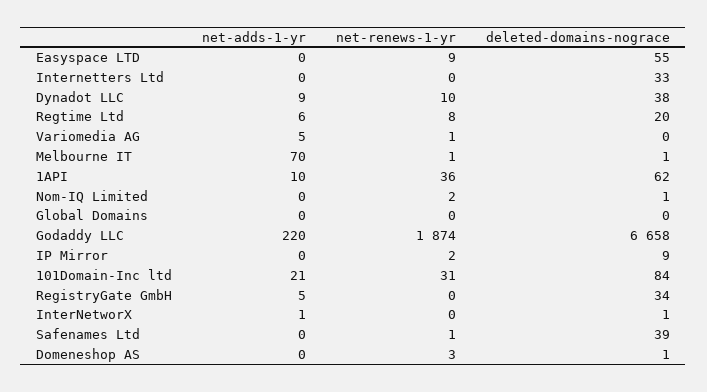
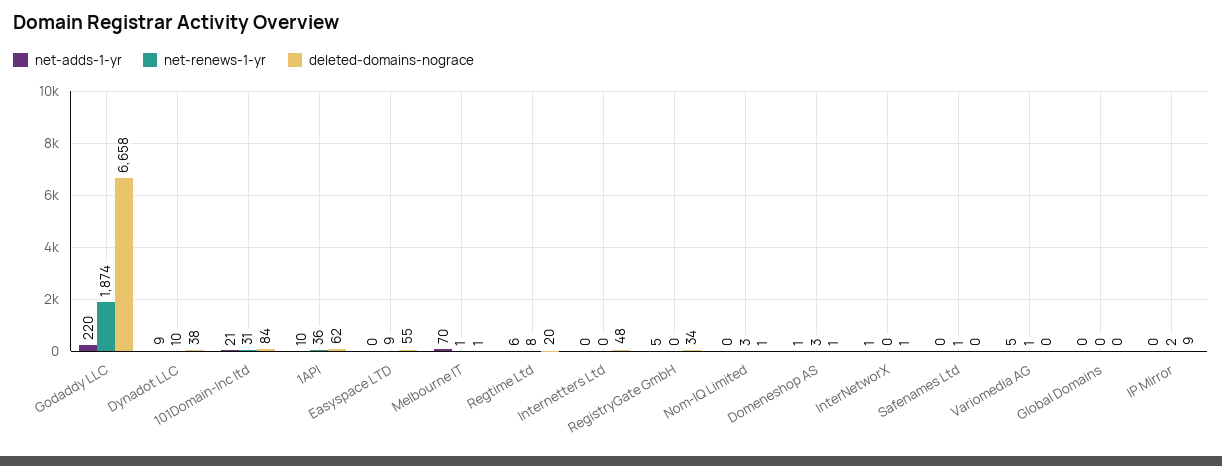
deleted-domains-nograce, Internetters Ltd: 33 -> 48
net-renews-1-yr, Nom-IQ Limited: 2 -> 3
deleted-domains-nograce, Safenames Ltd: 39 -> 0
net-adds-1-yr, Domeneshop AS: 0 -> 1

